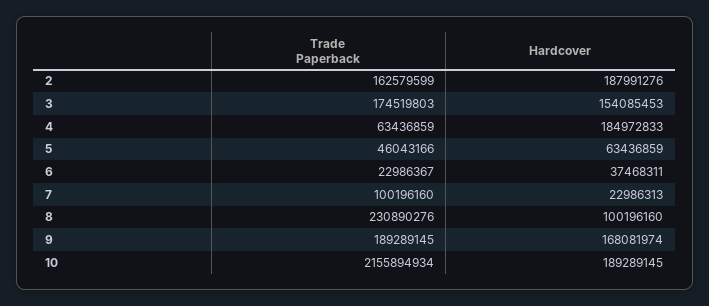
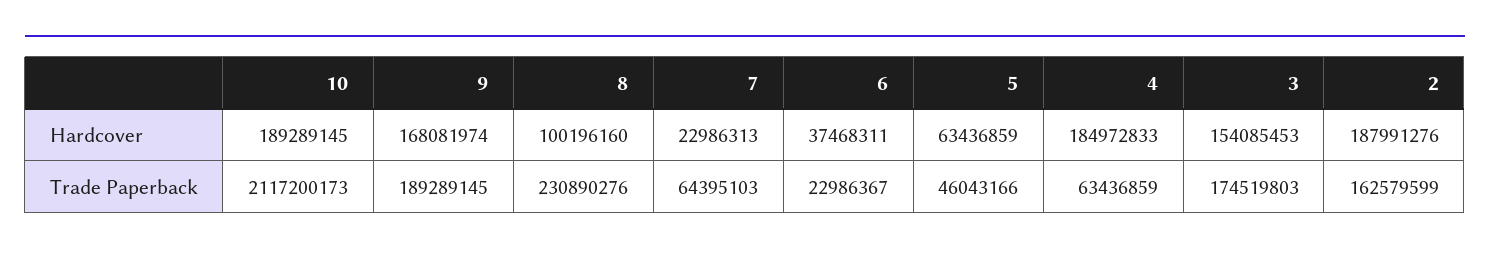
Trade Paperback, 7: 100196160 -> 64395103
Trade Paperback, 10: 2155894934 -> 2117200173

